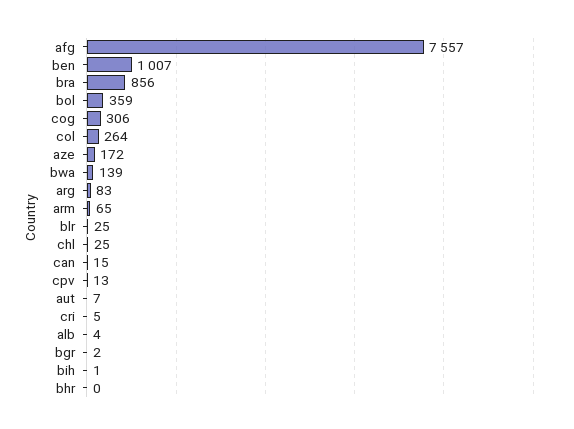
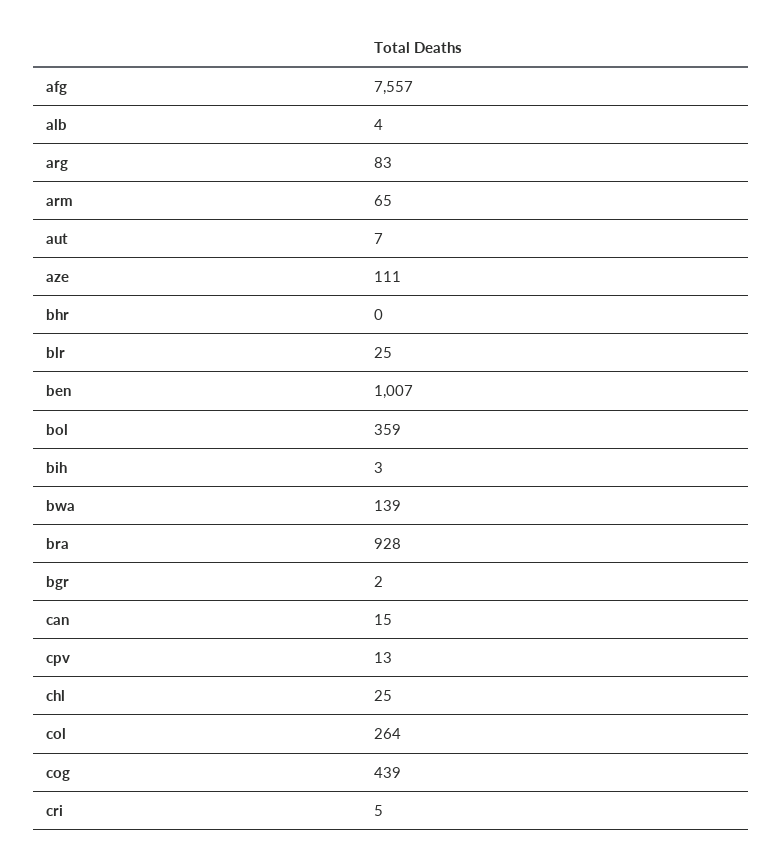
bra: 856 -> 928
cog: 306 -> 439
aze: 172 -> 111
bih: 1 -> 3

